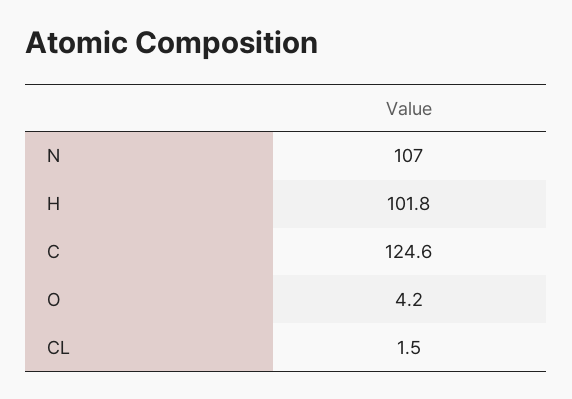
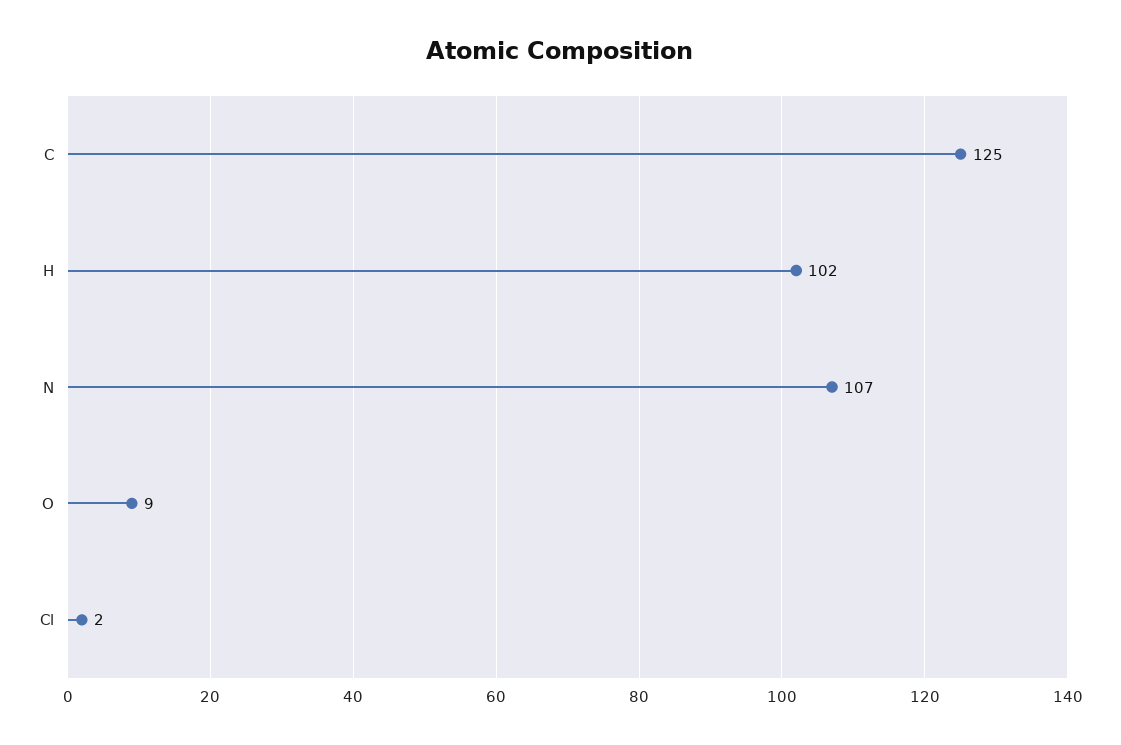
O: 4.2 -> 9

